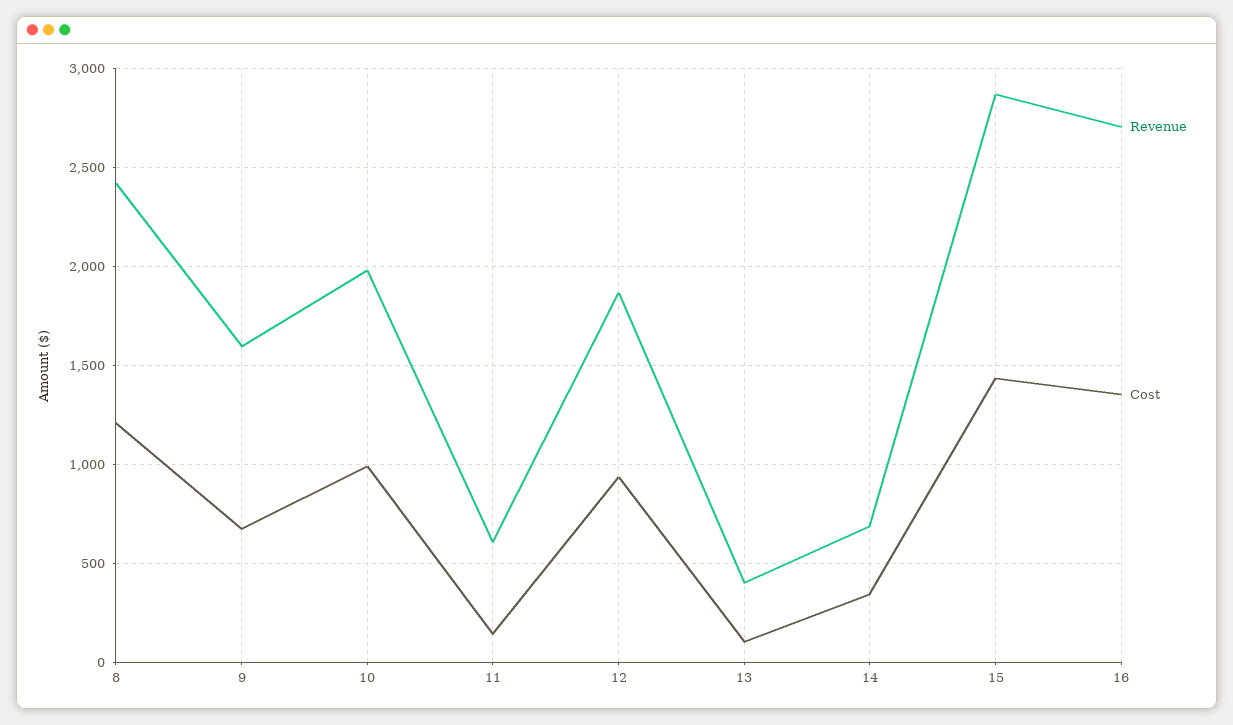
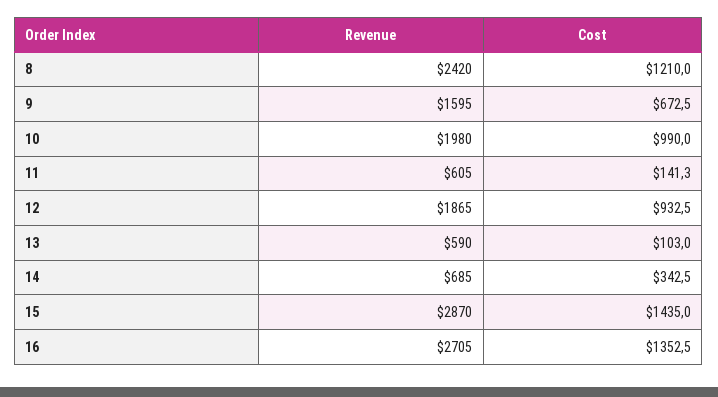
Revenue, 13: 400 -> 590

